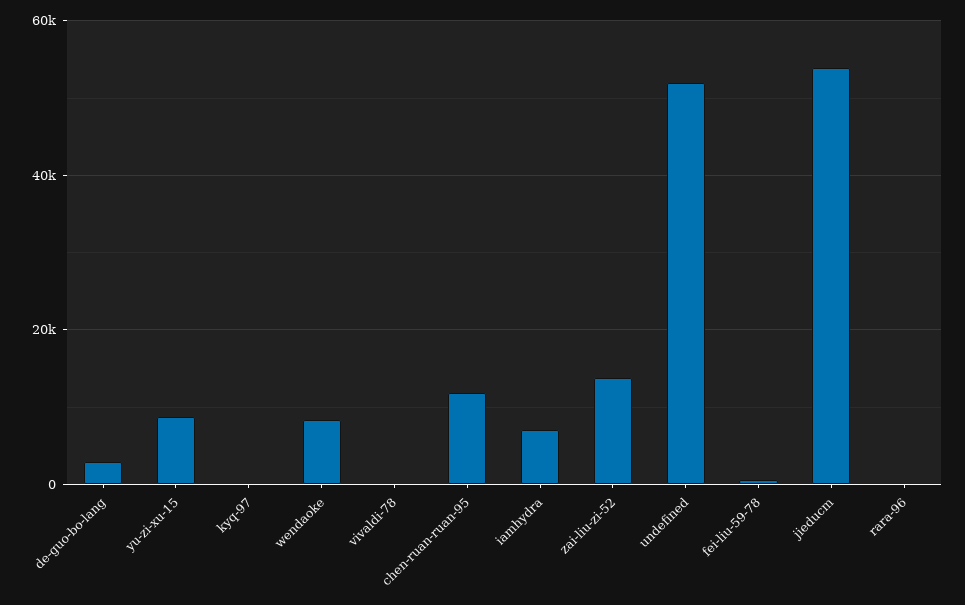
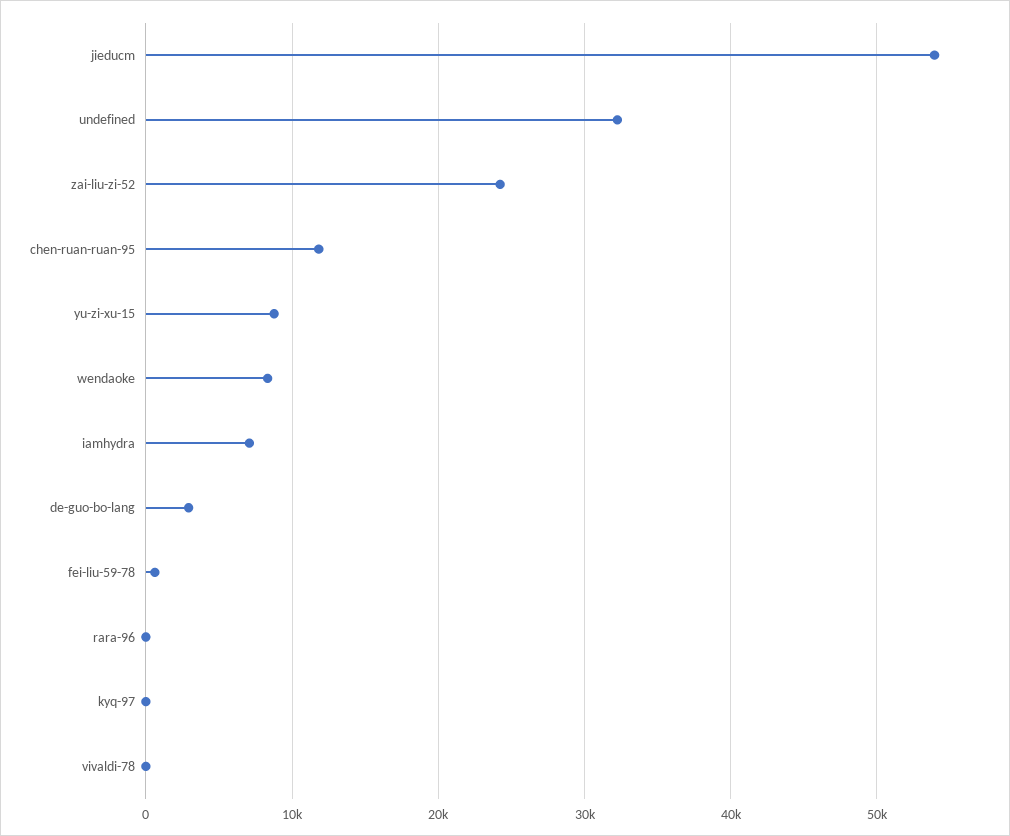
zai-liu-zi-52: 14000 -> 24000
undefined: 52000 -> 32000

